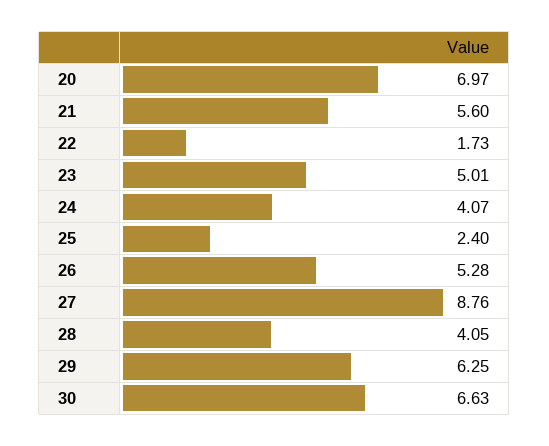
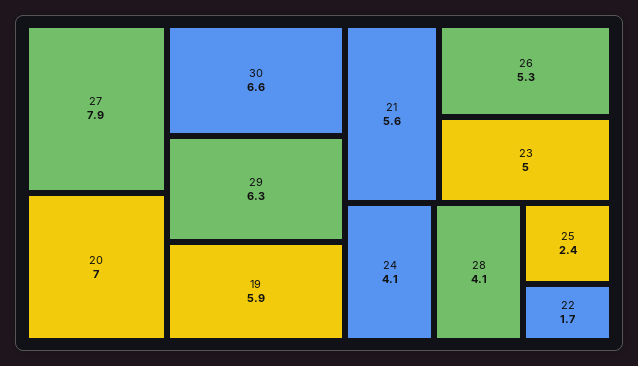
27: 8.76 -> 7.9
19: none -> 5.9

